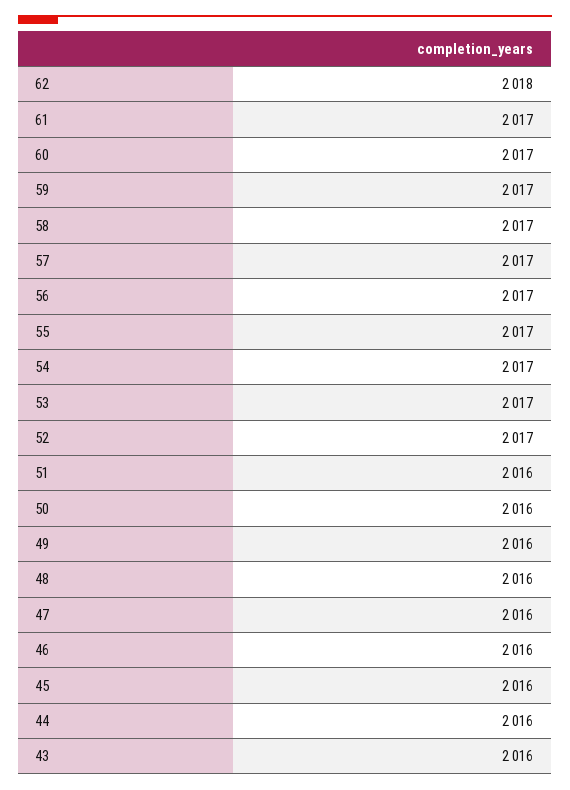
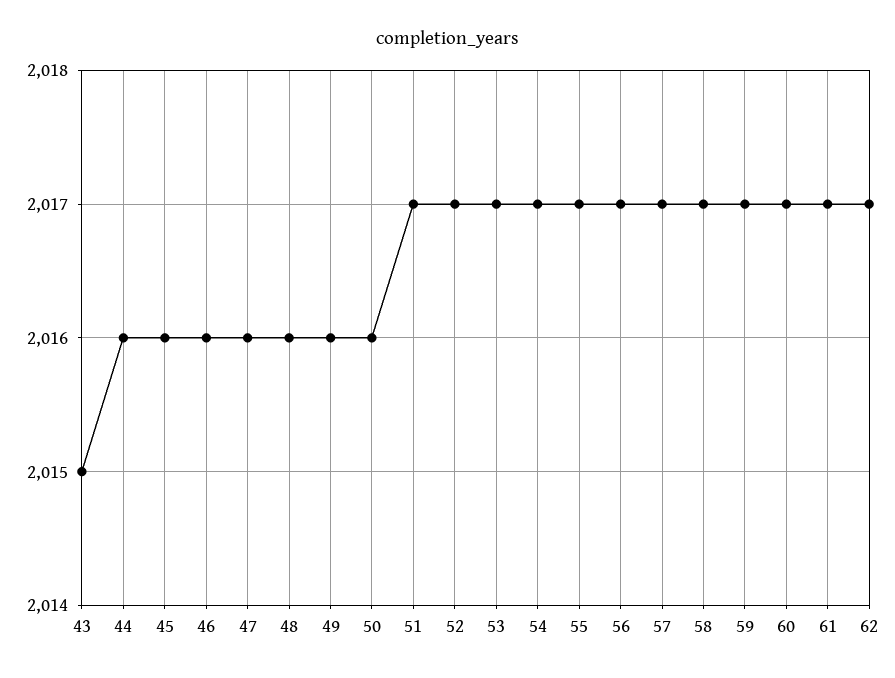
62: 2018 -> 2017
51: 2016 -> 2017
43: 2016 -> 2015

